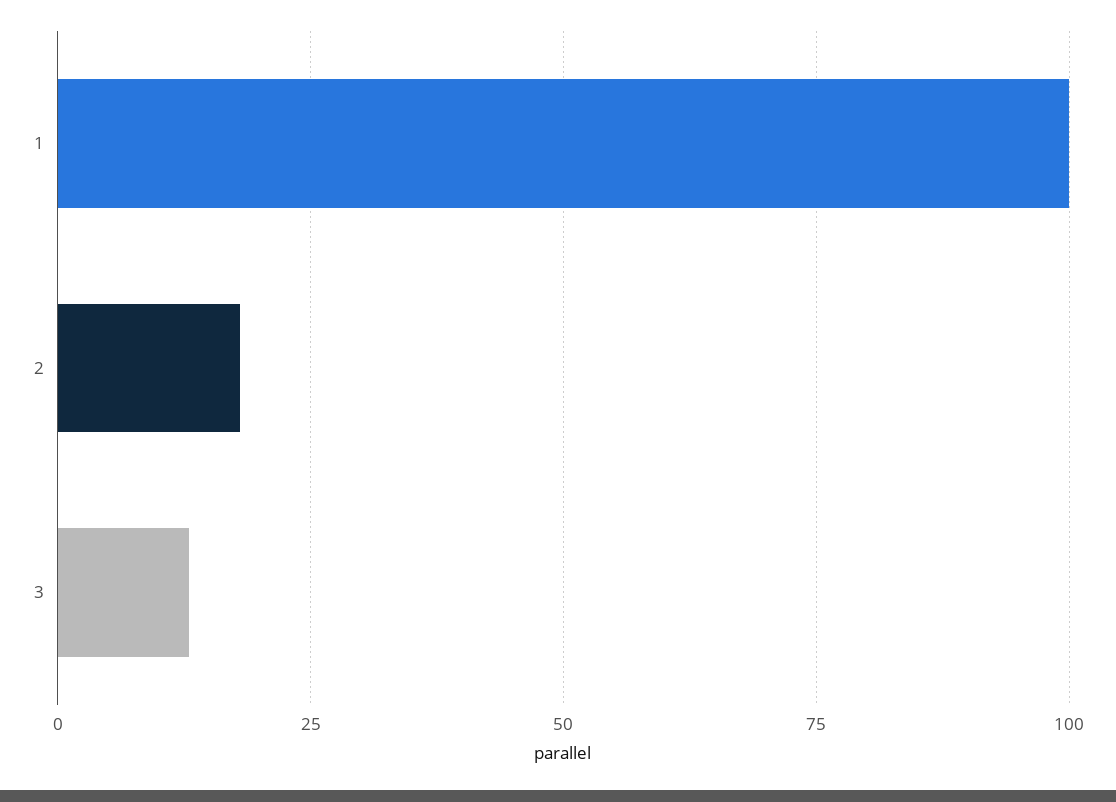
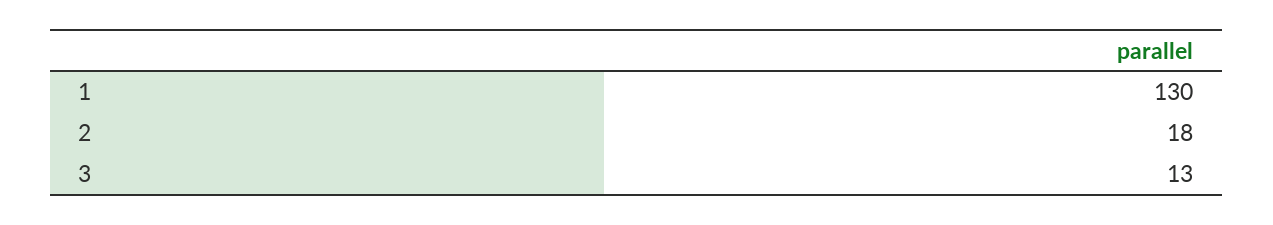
1: 100 -> 130

